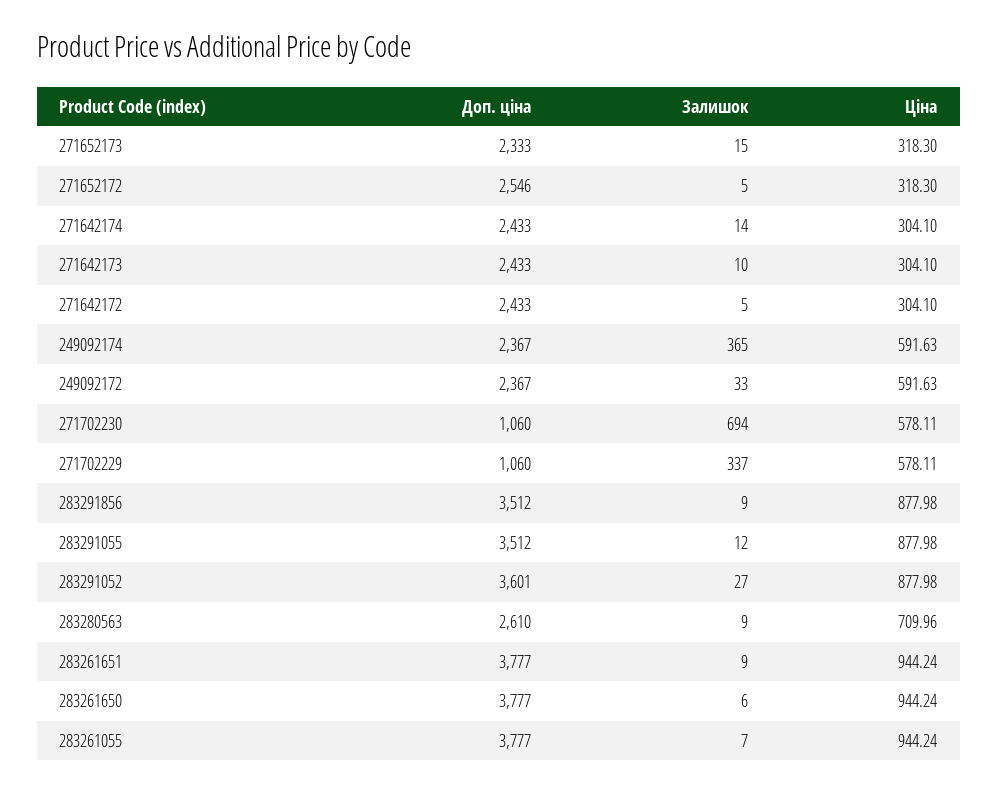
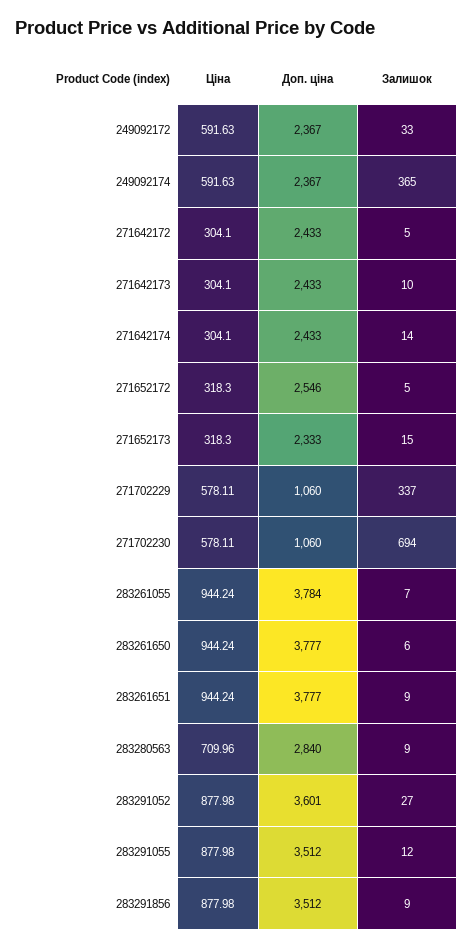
Доп. ціна, 283280563: 2610 -> 2840
Доп. ціна, 283261055: 3777 -> 3784

